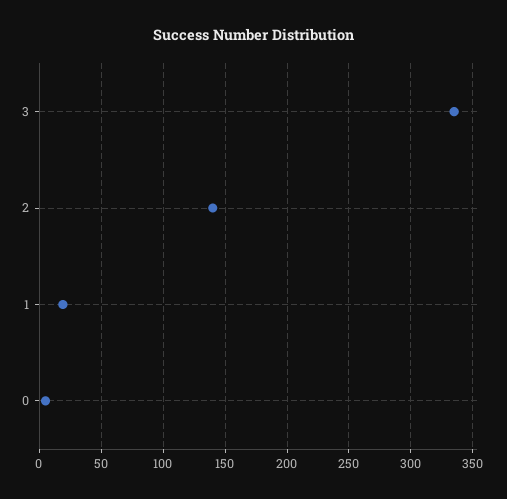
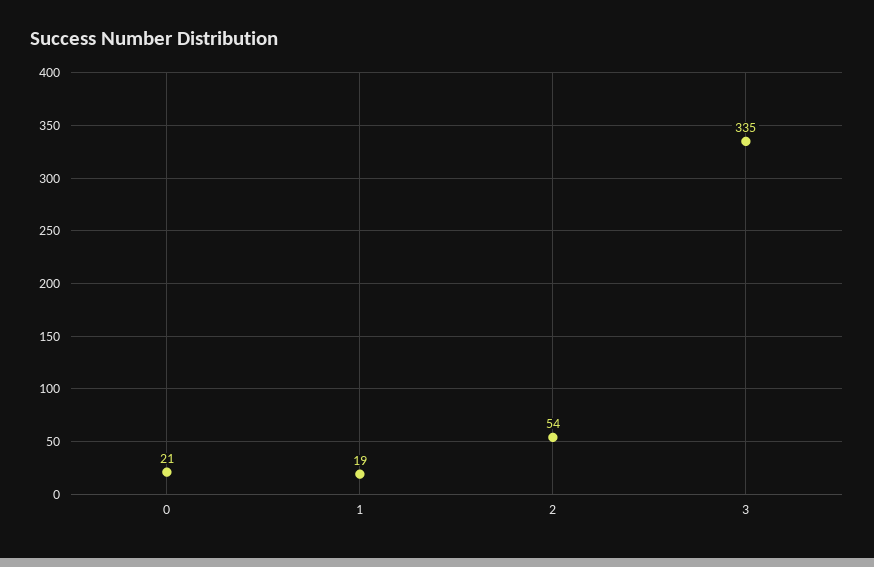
2: 140 -> 54
0: 5 -> 21

